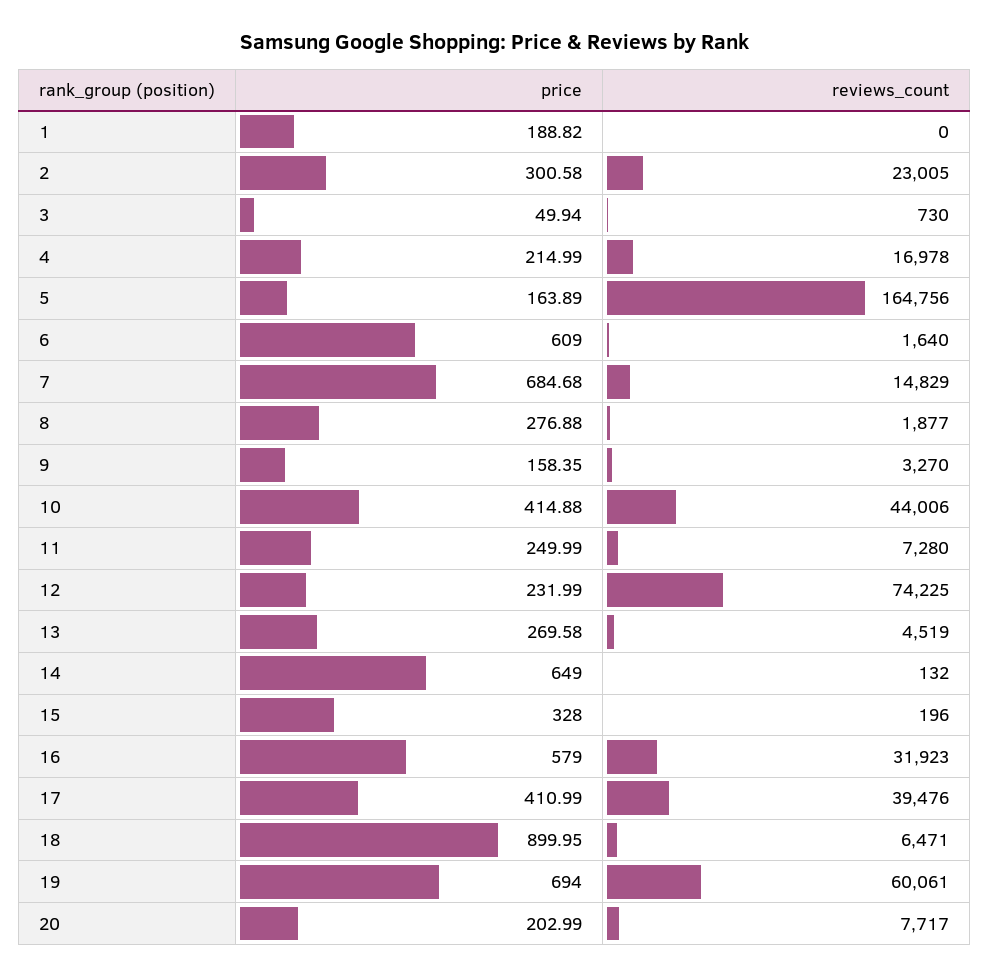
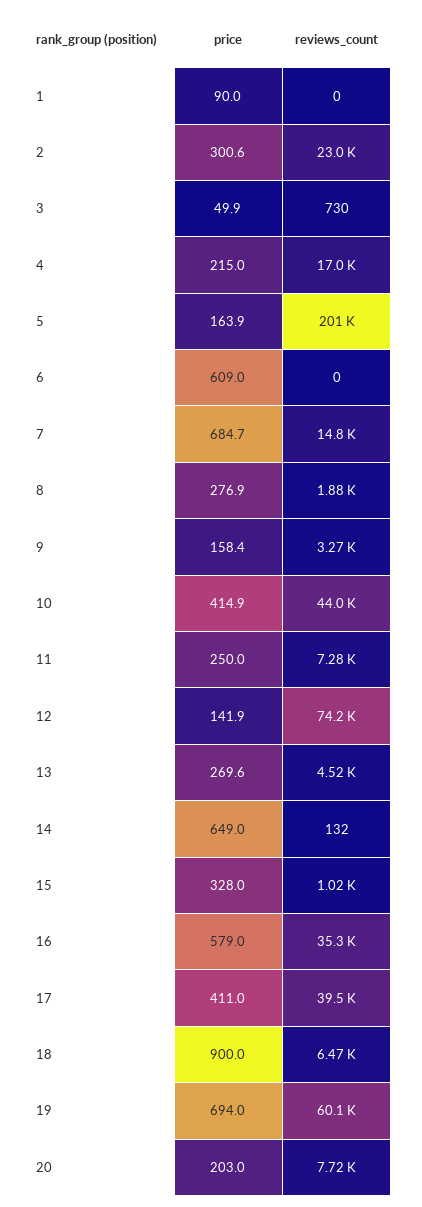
price, 1: 188.82 -> 90
reviews_count, 5: 164756 -> 201000
reviews_count, 6: 1640 -> 0
price, 12: 231.99 -> 141.9
reviews_count, 15: 196 -> 1020
reviews_count, 16: 31923 -> 35300

